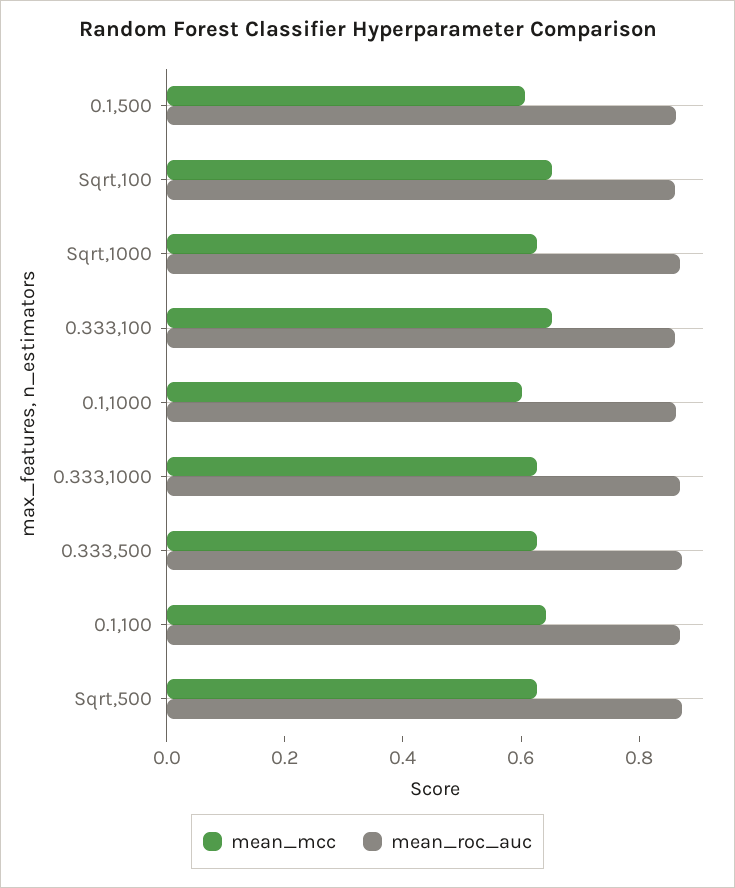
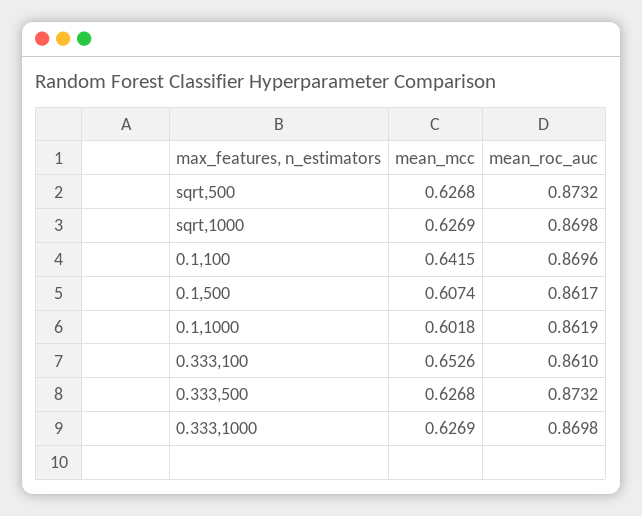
mean_mcc, Sqrt,100: 0.65 -> none
mean_roc_auc, Sqrt,100: 0.85 -> none

